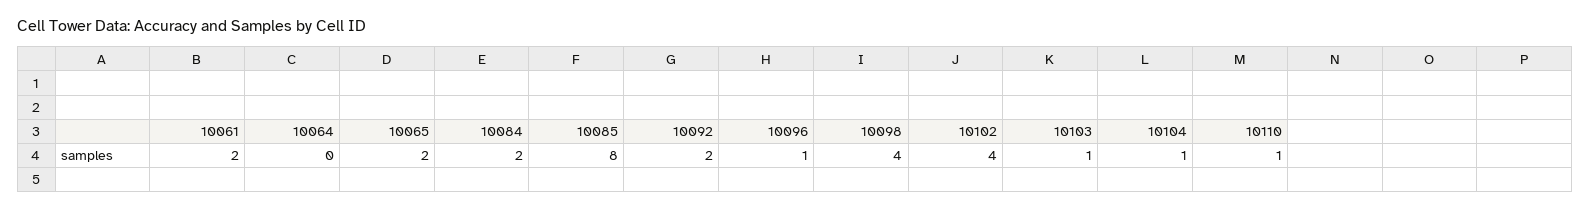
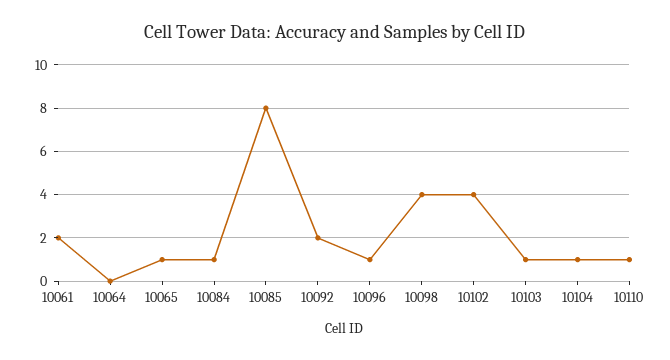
10065: 2 -> 1
10084: 2 -> 1

